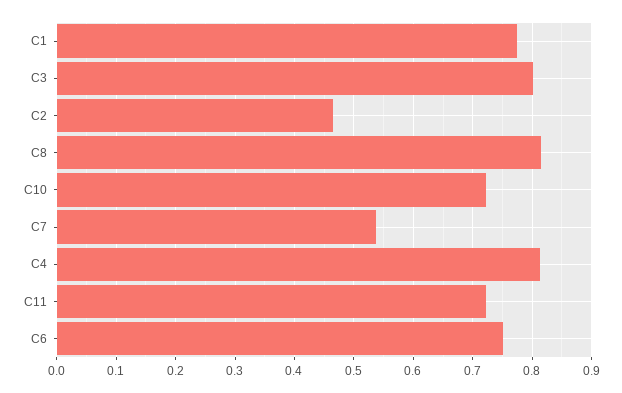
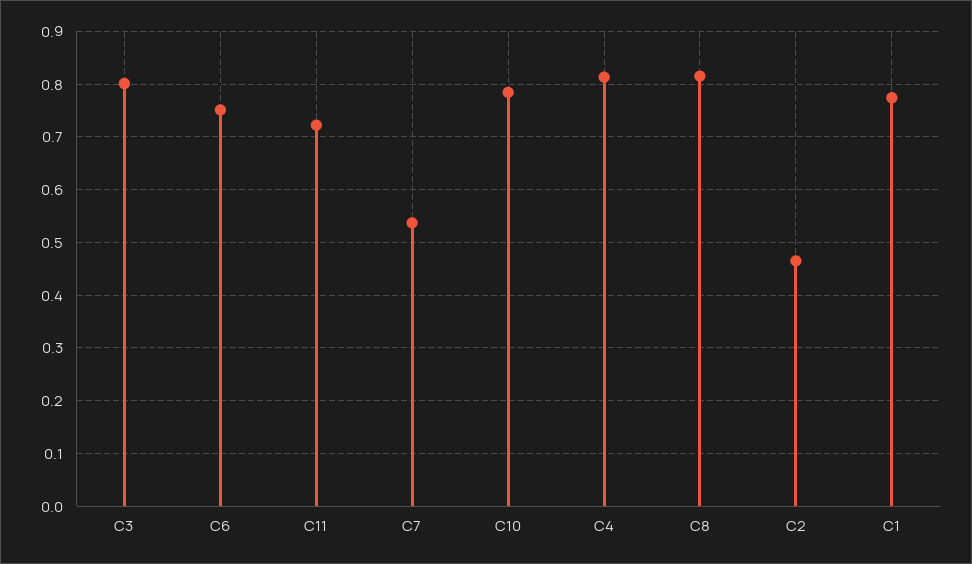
C10: 0.72 -> 0.78

